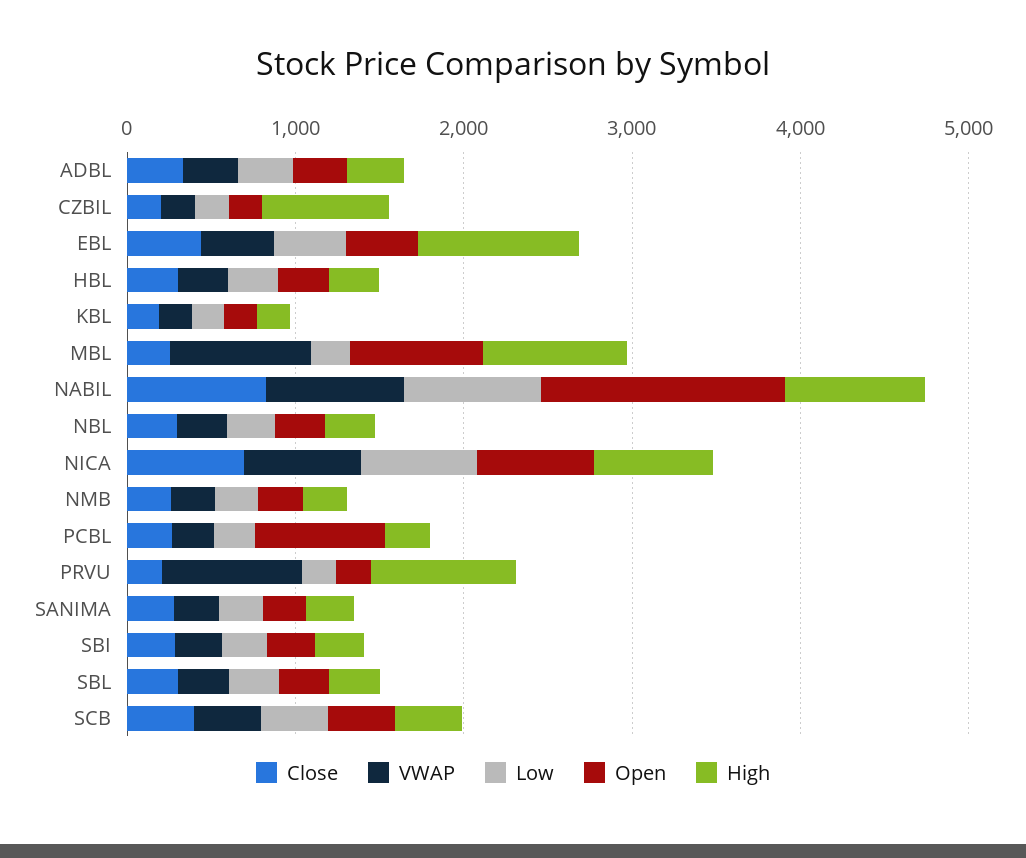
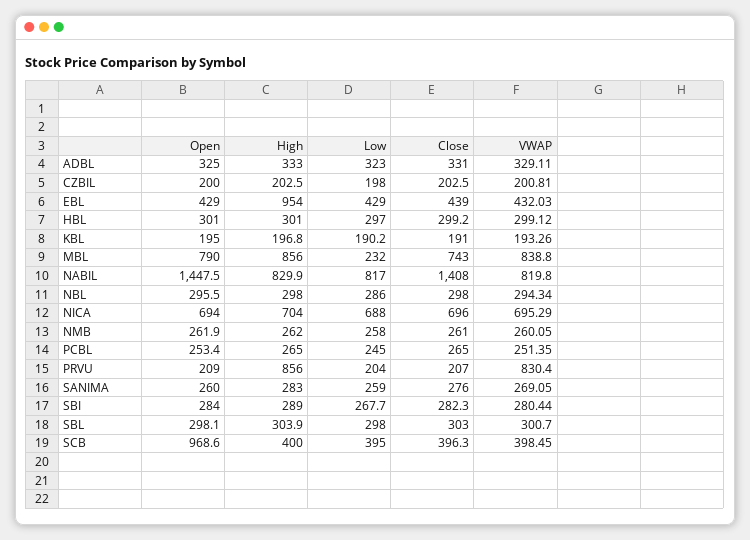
High, CZBIL: 800 -> 202.5
Close, MBL: 200 -> 743
Close, NABIL: 800 -> 1408
Open, PCBL: 800 -> 253.4
Open, SCB: 400 -> 968.6

